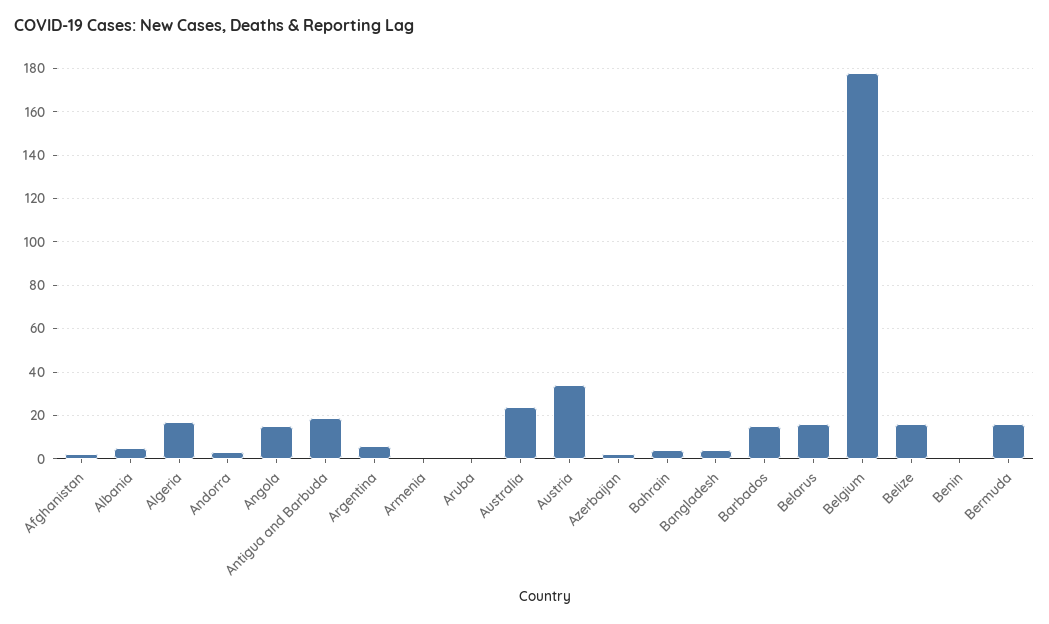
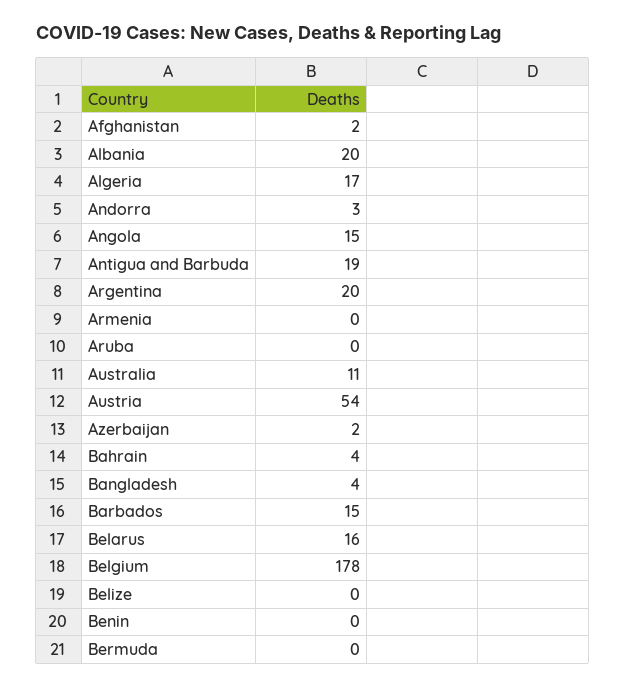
Albania: 5 -> 20
Argentina: 5 -> 20
Australia: 25 -> 11
Austria: 35 -> 54
Belize: 15 -> 0
Bermuda: 15 -> 0

